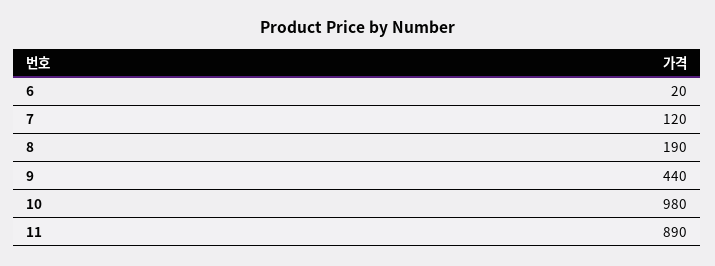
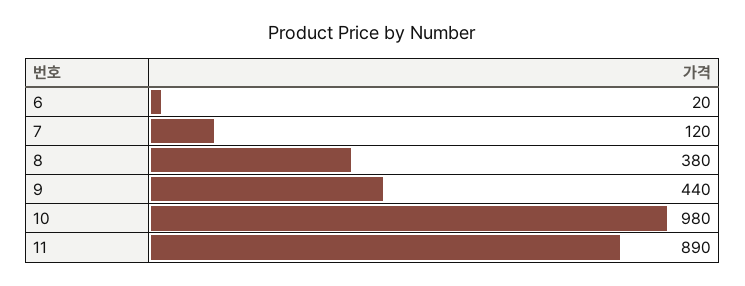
8: 190 -> 380

